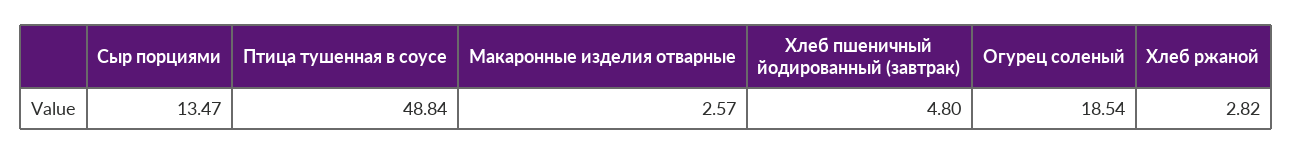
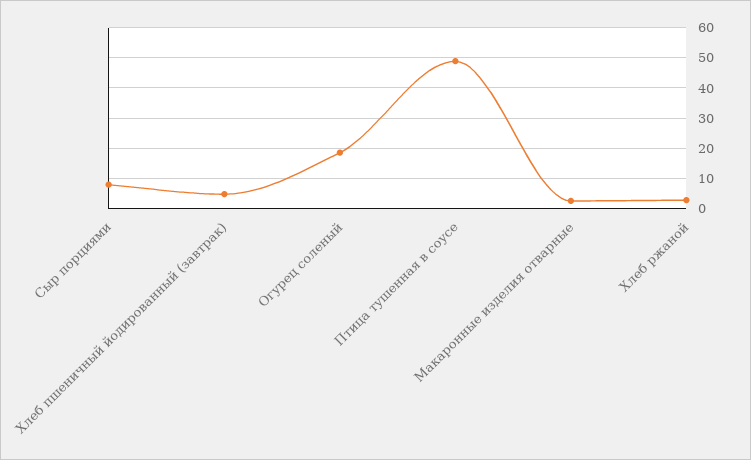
Сыр порциями: 13.47 -> 8

